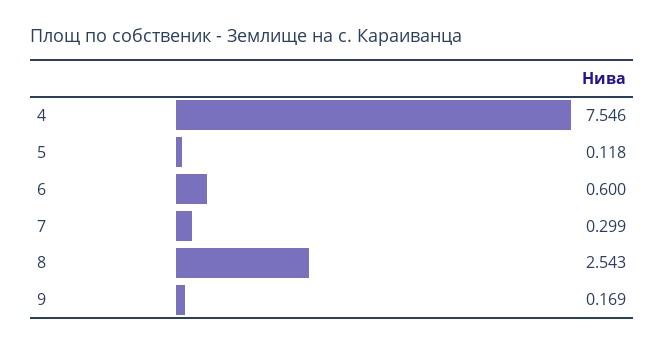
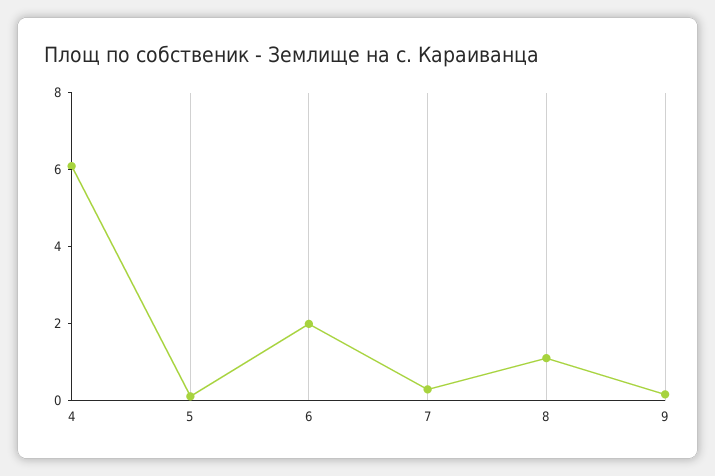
4: 7.546 -> 6
6: 0.6 -> 2
8: 2.543 -> 1

